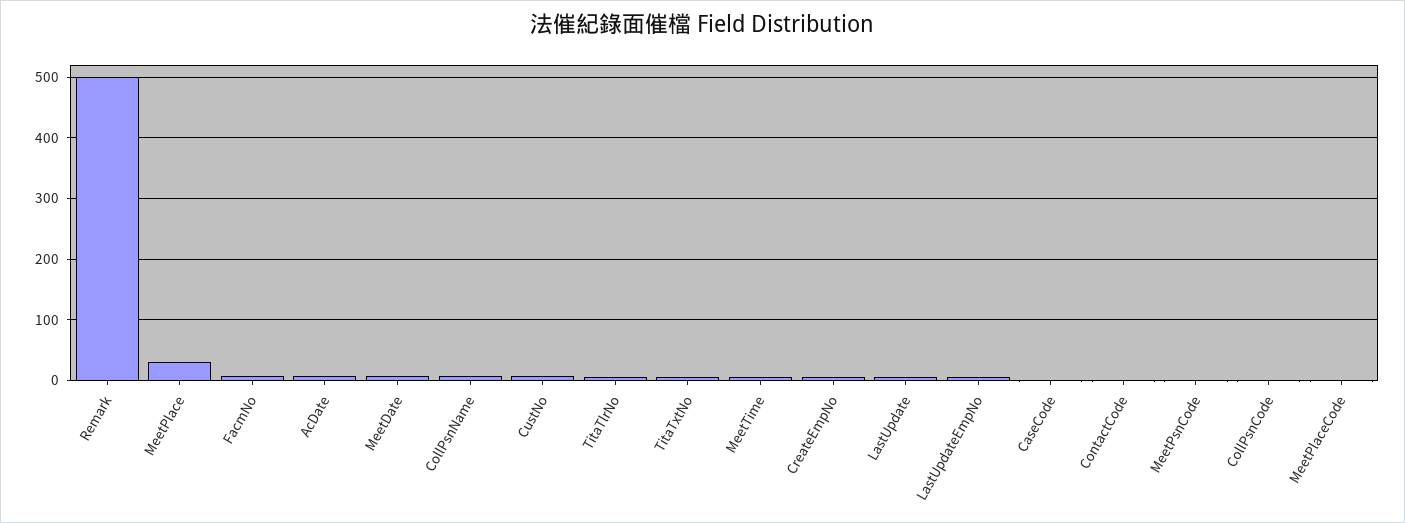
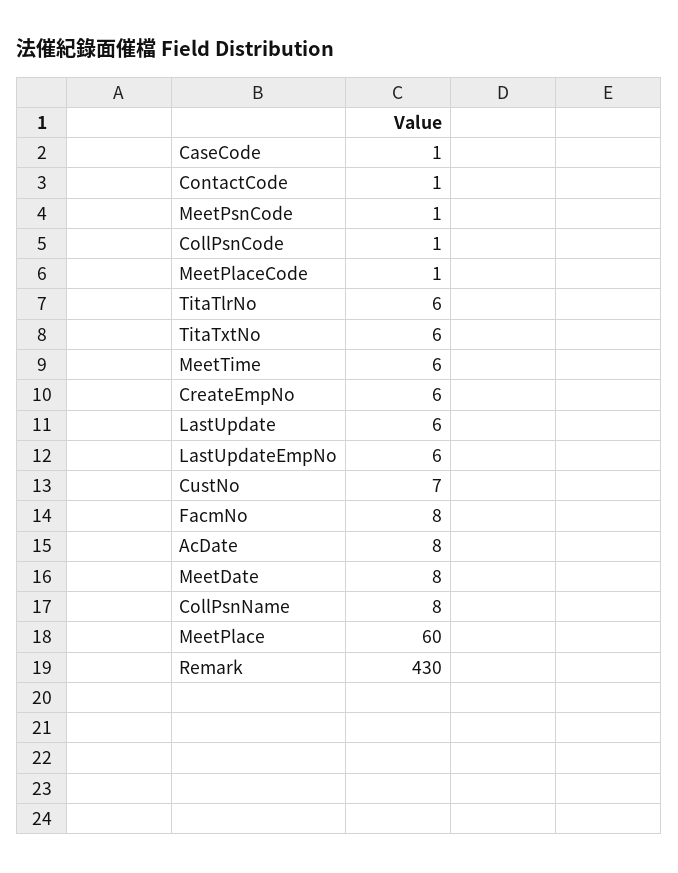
Remark: 500 -> 430
MeetPlace: 30 -> 60

